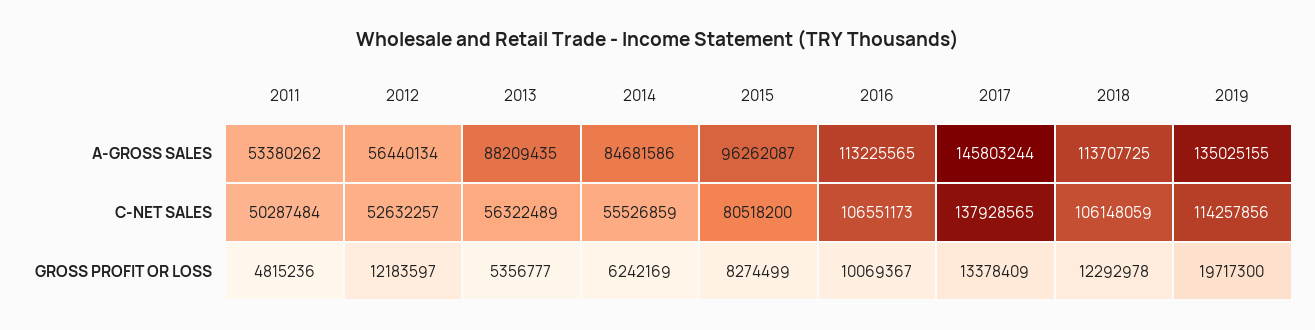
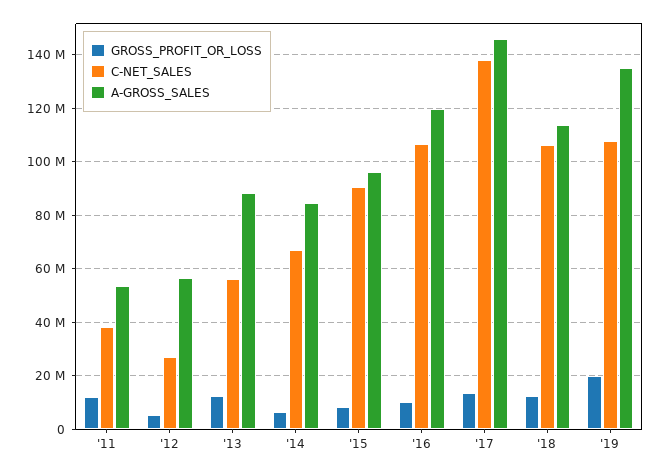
A-GROSS SALES, 2016: 113225565 -> 120000000
C-NET SALES, 2011: 50287484 -> 37500000
C-NET SALES, 2012: 52632257 -> 27500000
C-NET SALES, 2014: 55526859 -> 67500000
C-NET SALES, 2015: 80518200 -> 90000000
C-NET SALES, 2019: 114257856 -> 107500000
GROSS PROFIT OR LOSS, 2011: 4815236 -> 12500000
GROSS PROFIT OR LOSS, 2012: 12183597 -> 5000000
GROSS PROFIT OR LOSS, 2013: 5356777 -> 12500000

